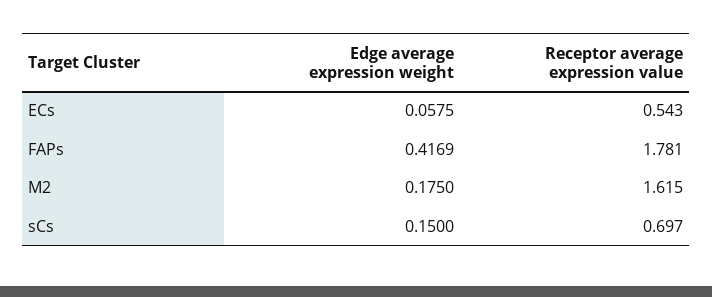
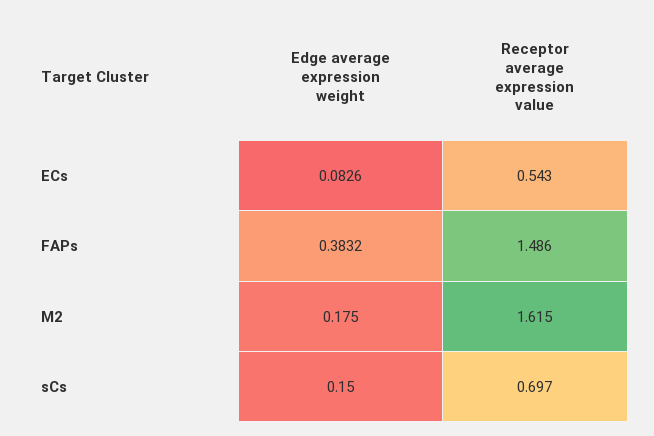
Edge average expression weight, ECs: 0.0575 -> 0.0826
Edge average expression weight, FAPs: 0.4169 -> 0.3832
Receptor average expression value, FAPs: 1.781 -> 1.486

